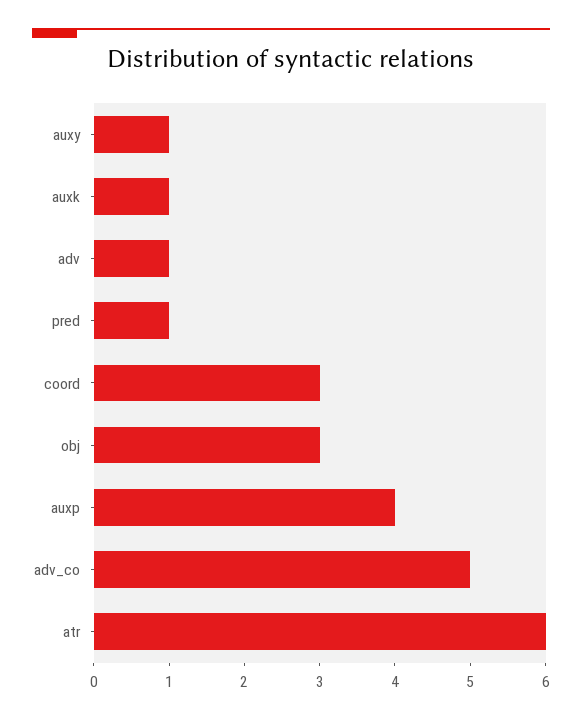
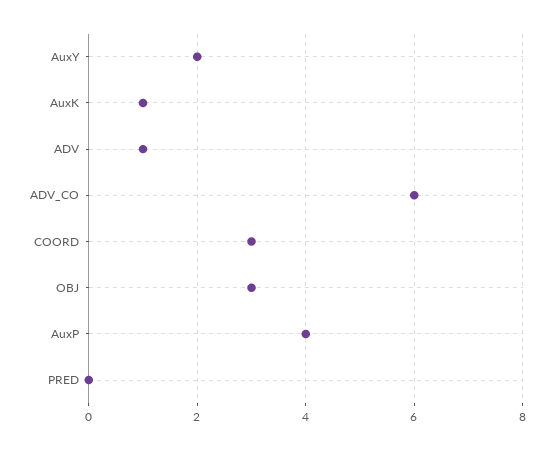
auxy: 1 -> 2
pred: 1 -> 0
adv_co: 5 -> 6
atr: 6 -> none

